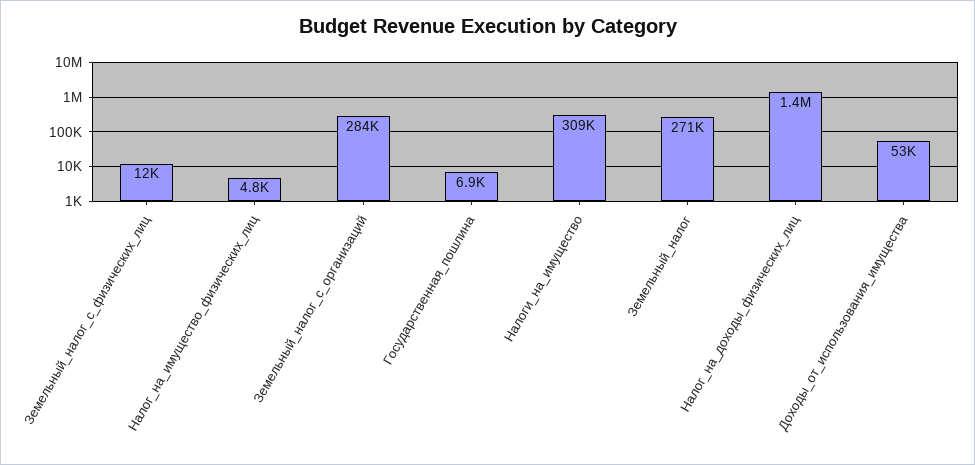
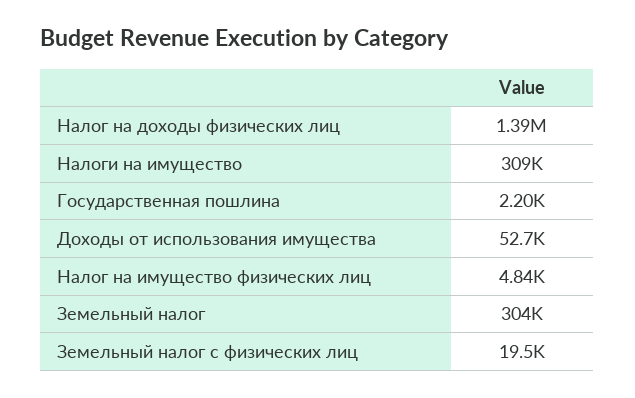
Земельный_налог_с_физических_лиц: 12000 -> 19500
Земельный_налог_с_организаций: 284000 -> none
Государственная_пошлина: 6900 -> 2200
Земельный_налог: 271000 -> 304000

